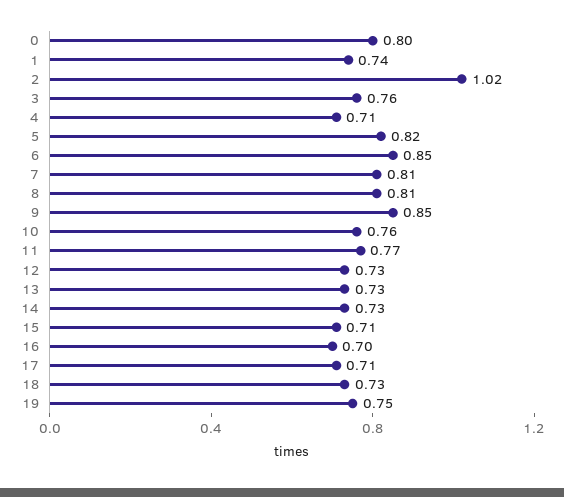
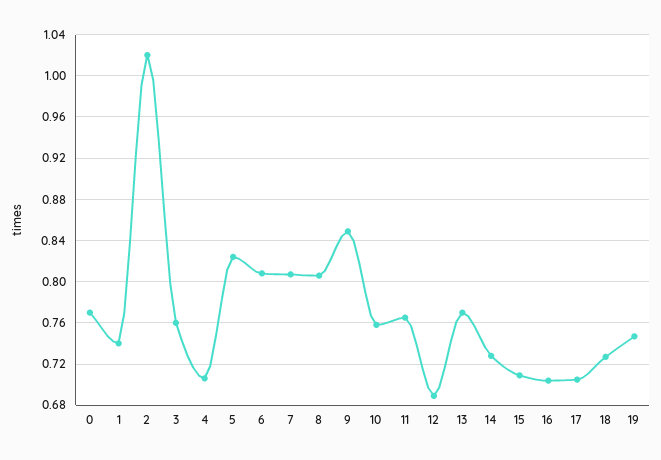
0: 0.8 -> 0.77
6: 0.85 -> 0.81
12: 0.73 -> 0.69
13: 0.73 -> 0.77

